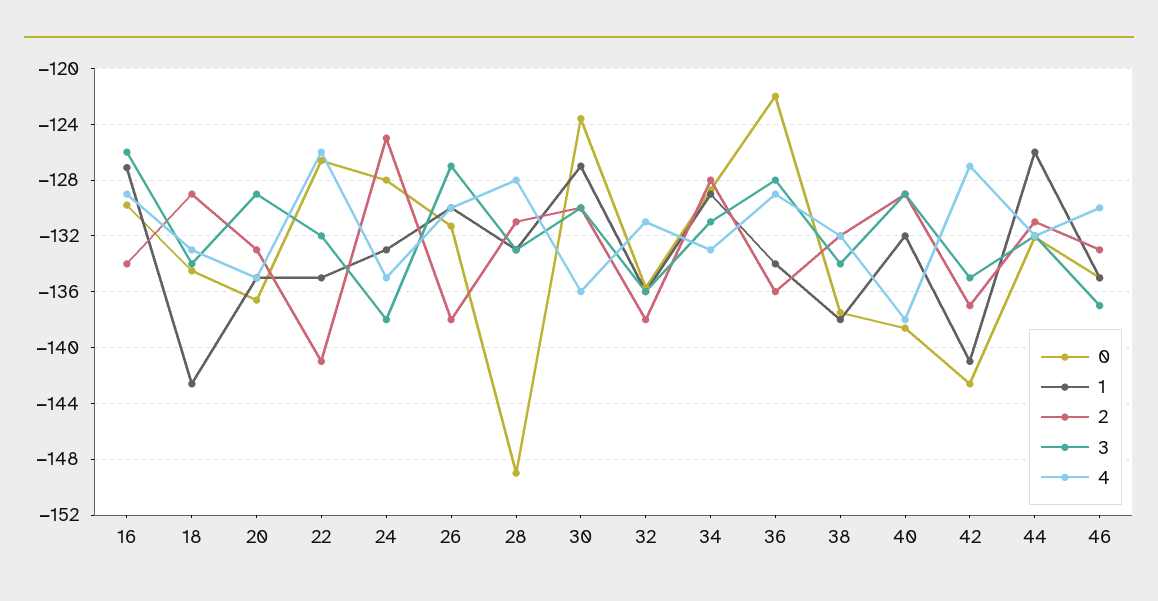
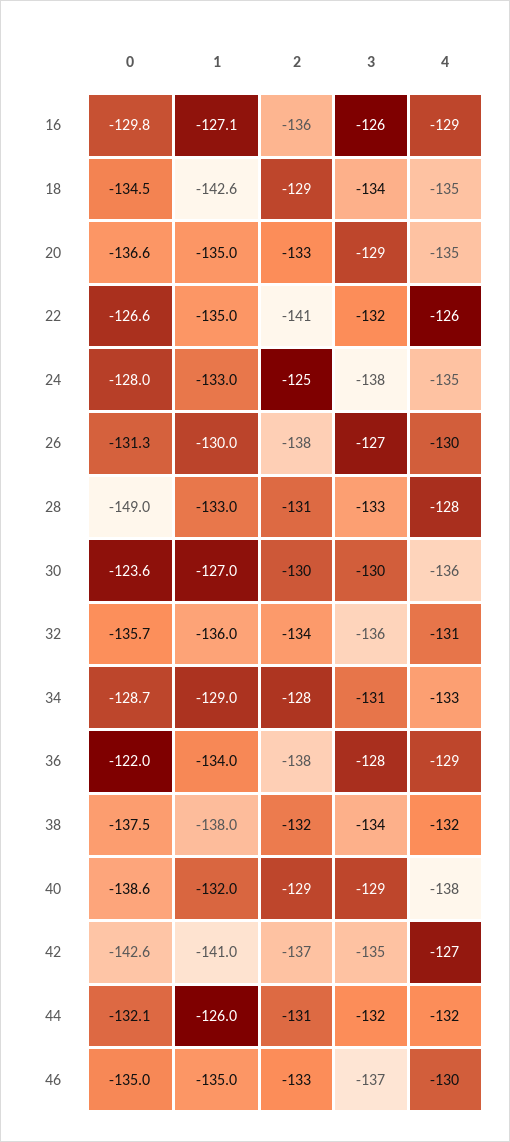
2, 16: -134 -> -136
4, 18: -133 -> -135
2, 32: -138 -> -134
2, 36: -136 -> -138

